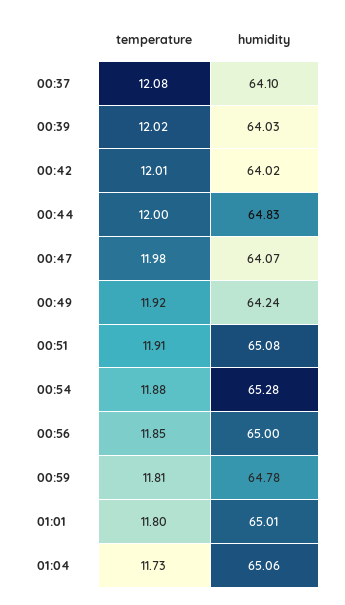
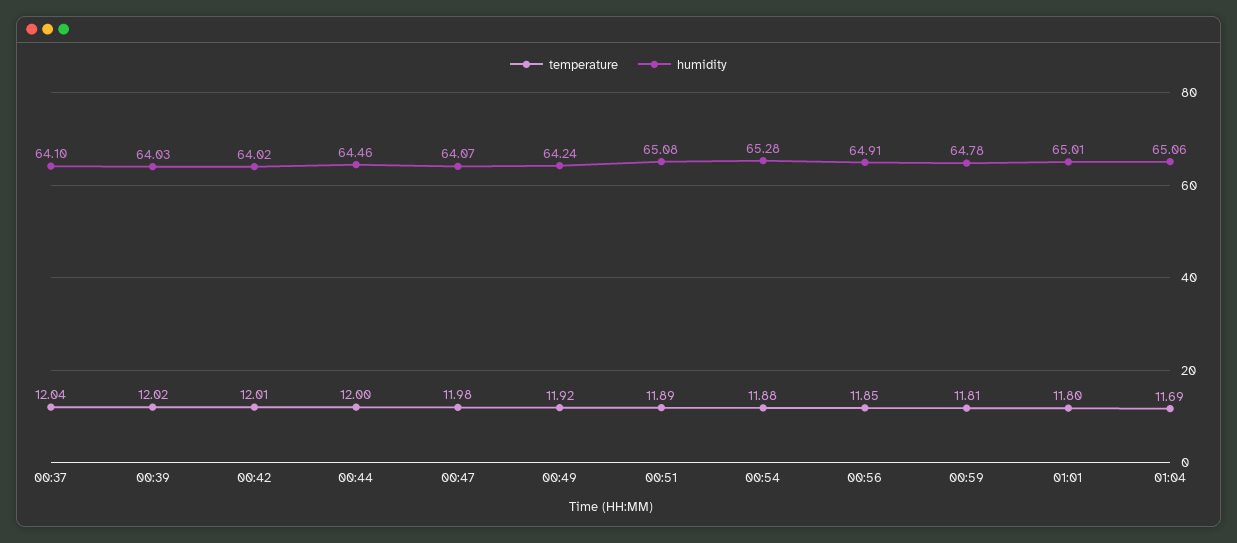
temperature, 00:37: 12.08 -> 12.04
humidity, 00:44: 64.83 -> 64.46
temperature, 00:51: 11.91 -> 11.89
humidity, 00:56: 65 -> 64.91
temperature, 01:04: 11.73 -> 11.69

